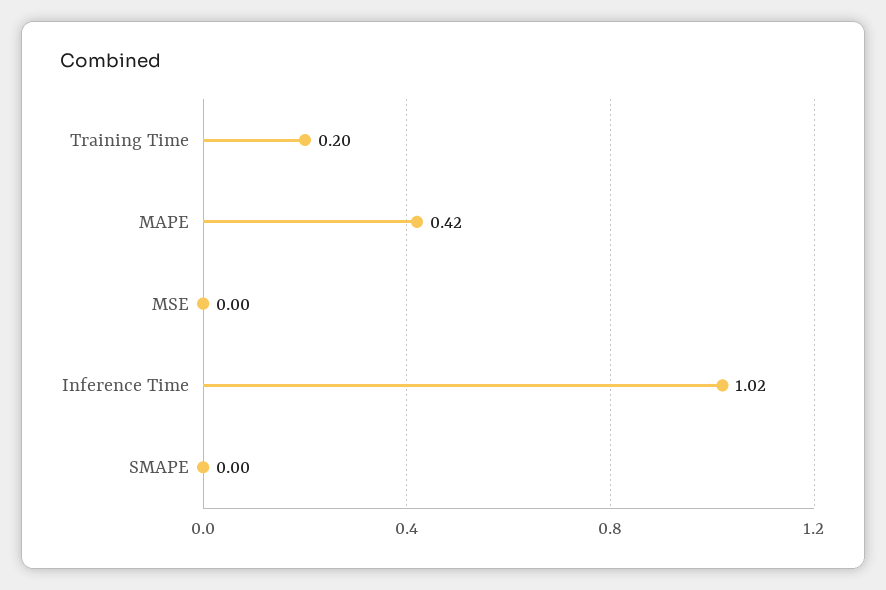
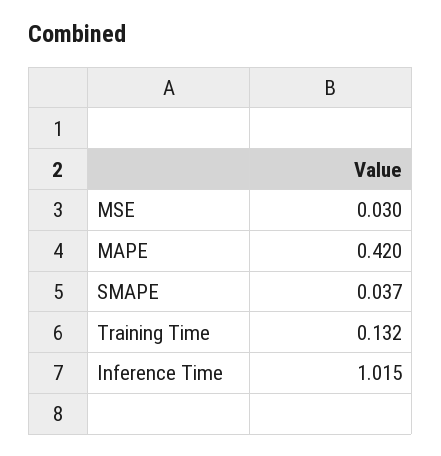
Training Time: 0.2 -> 0.132
MSE: 0 -> 0.03
SMAPE: 0 -> 0.037

